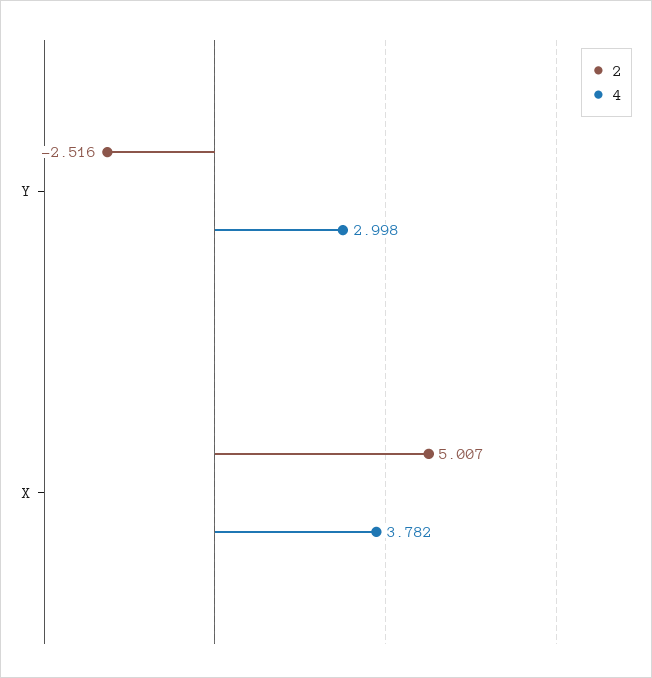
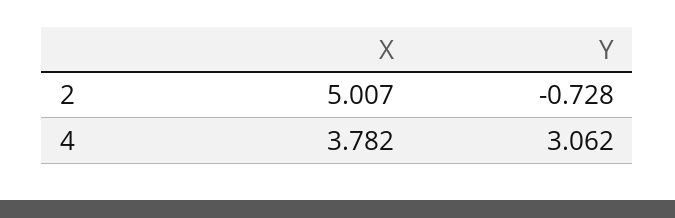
2, Y: -2.516 -> -0.728
4, Y: 2.998 -> 3.062

